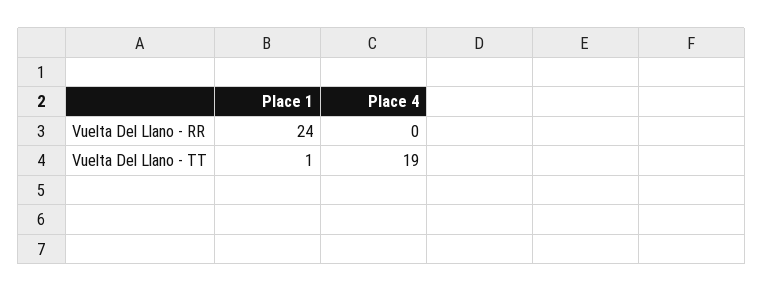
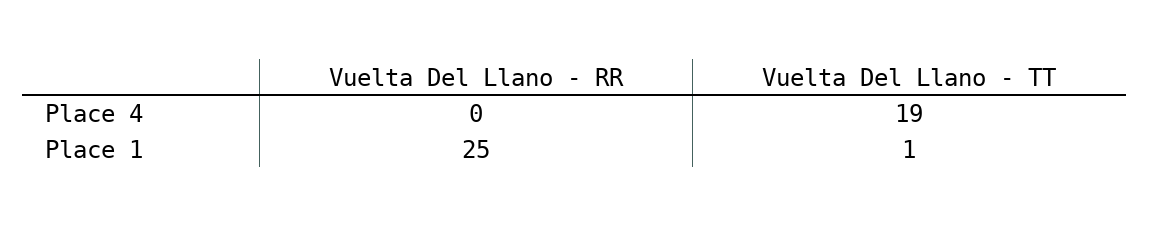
Place 1, Vuelta Del Llano - RR: 24 -> 25

